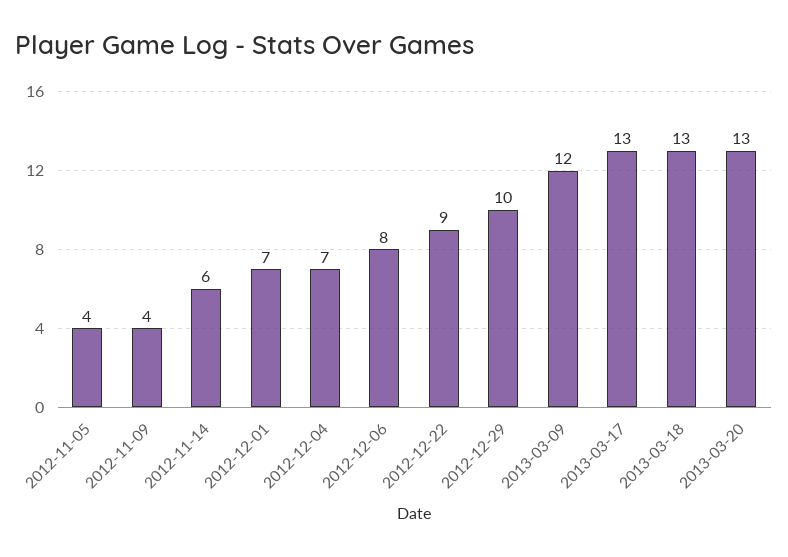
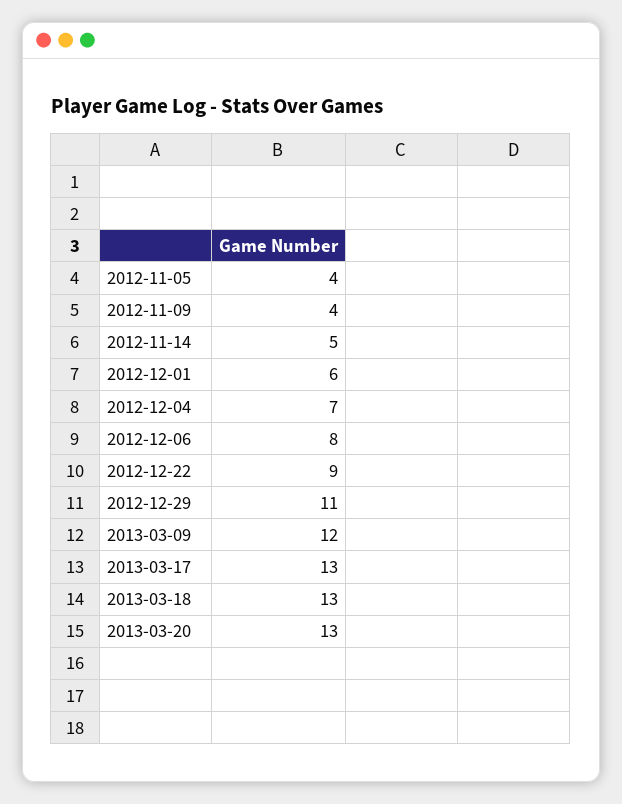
2012-11-14: 6 -> 5
2012-12-01: 7 -> 6
2012-12-29: 10 -> 11

